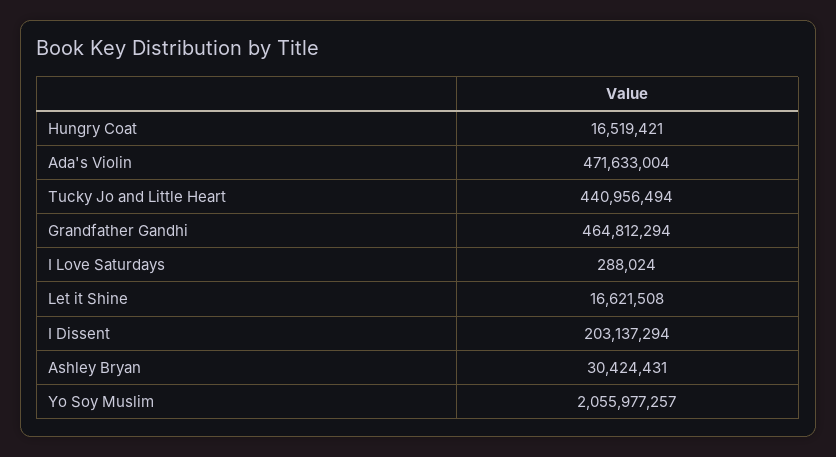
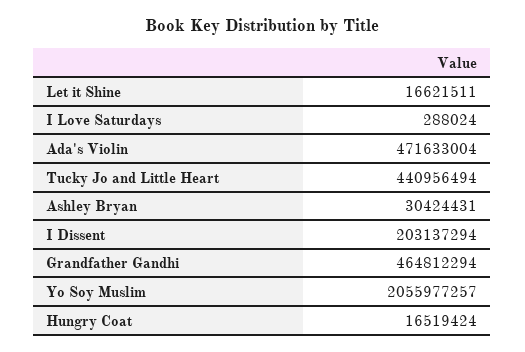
Hungry Coat: 16519421 -> 16519424
Let it Shine: 16621508 -> 16621511

